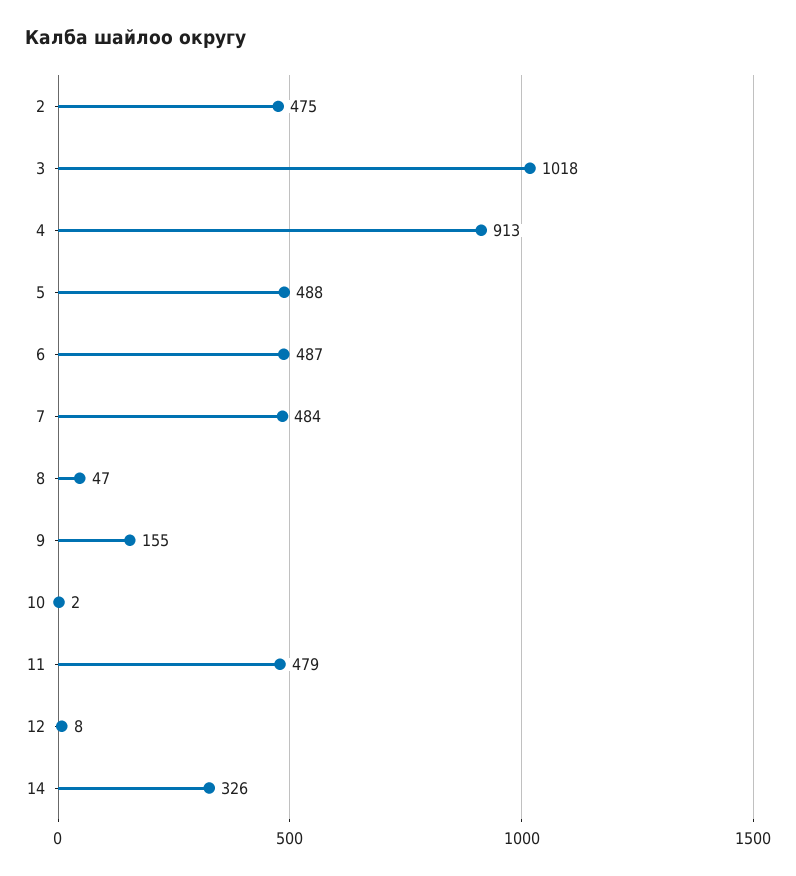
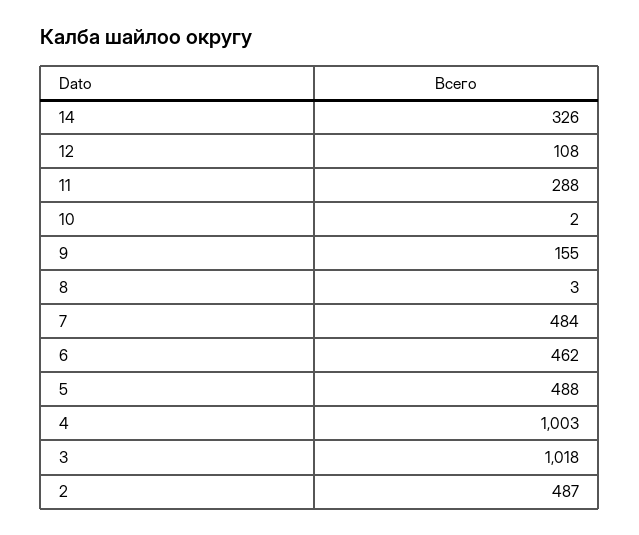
2: 475 -> 487
4: 913 -> 1003
6: 487 -> 462
8: 47 -> 3
11: 479 -> 288
12: 8 -> 108

